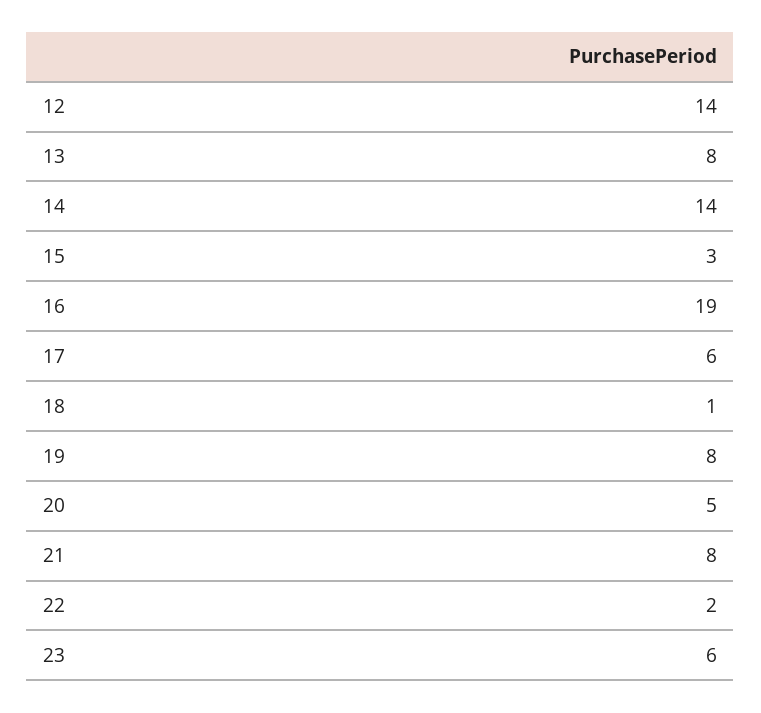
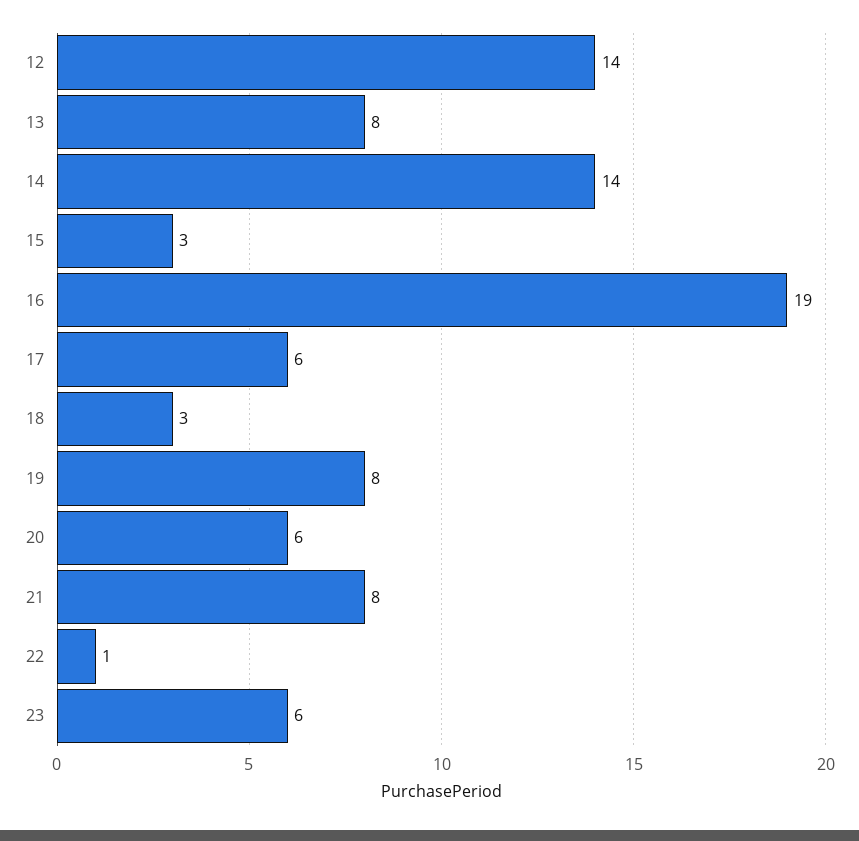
18: 1 -> 3
20: 5 -> 6
22: 2 -> 1

